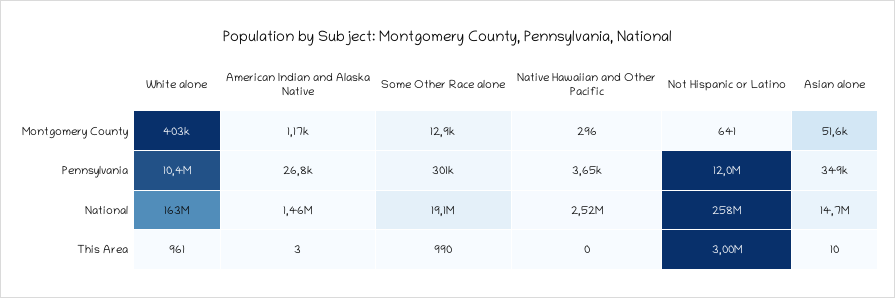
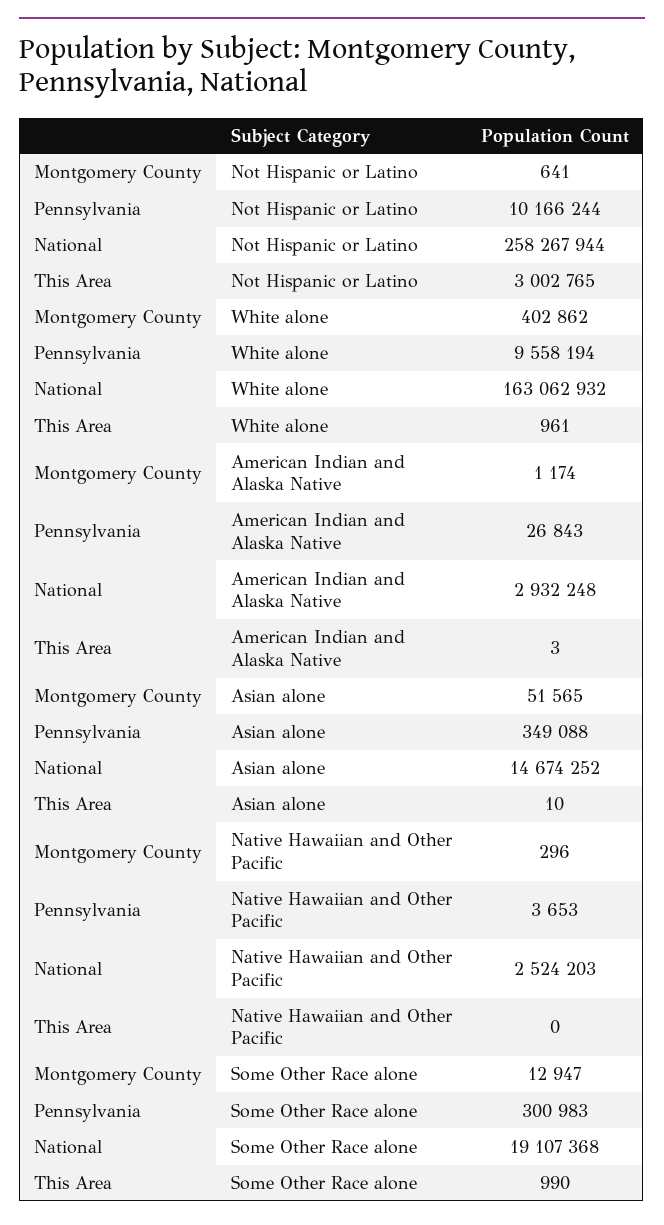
White alone, Pennsylvania: 10400000 -> 9558194
Not Hispanic or Latino, Pennsylvania: 12000000 -> 10166244
American Indian and Alaska Native, National: 1460000 -> 2932248

